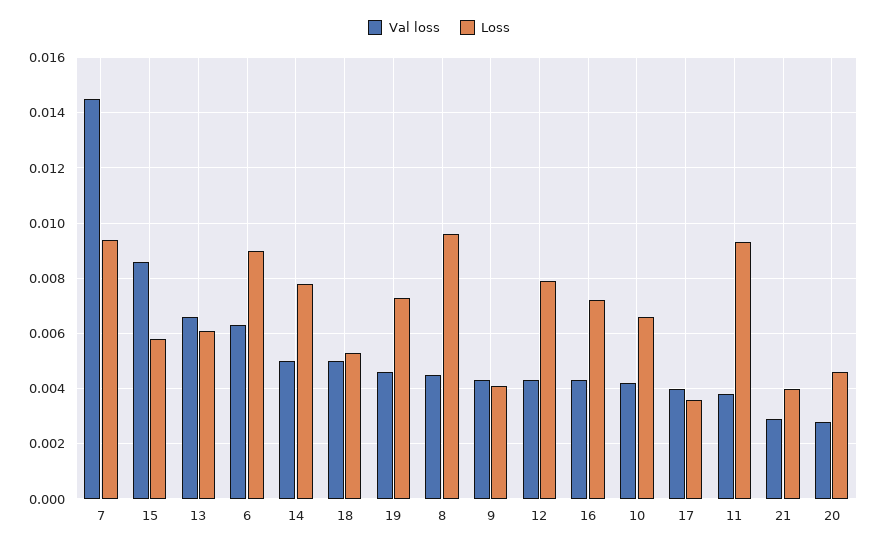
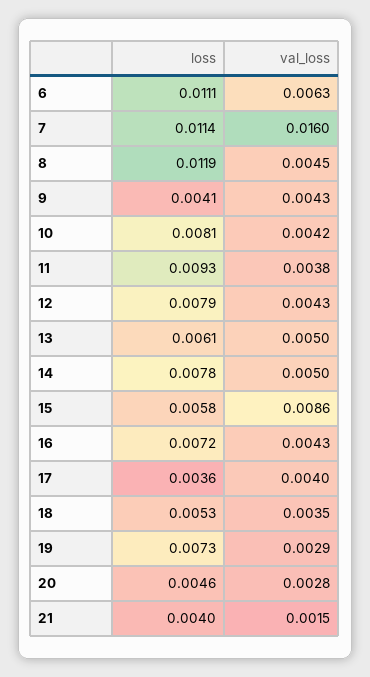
Val loss, 7: 0.0145 -> 0.016
Loss, 7: 0.0095 -> 0.0114
Val loss, 13: 0.0065 -> 0.005
Loss, 6: 0.009 -> 0.0111
Val loss, 18: 0.005 -> 0.0035
Val loss, 19: 0.0045 -> 0.0029
Loss, 8: 0.0095 -> 0.0119
Loss, 10: 0.0065 -> 0.0081
Val loss, 21: 0.003 -> 0.0015

